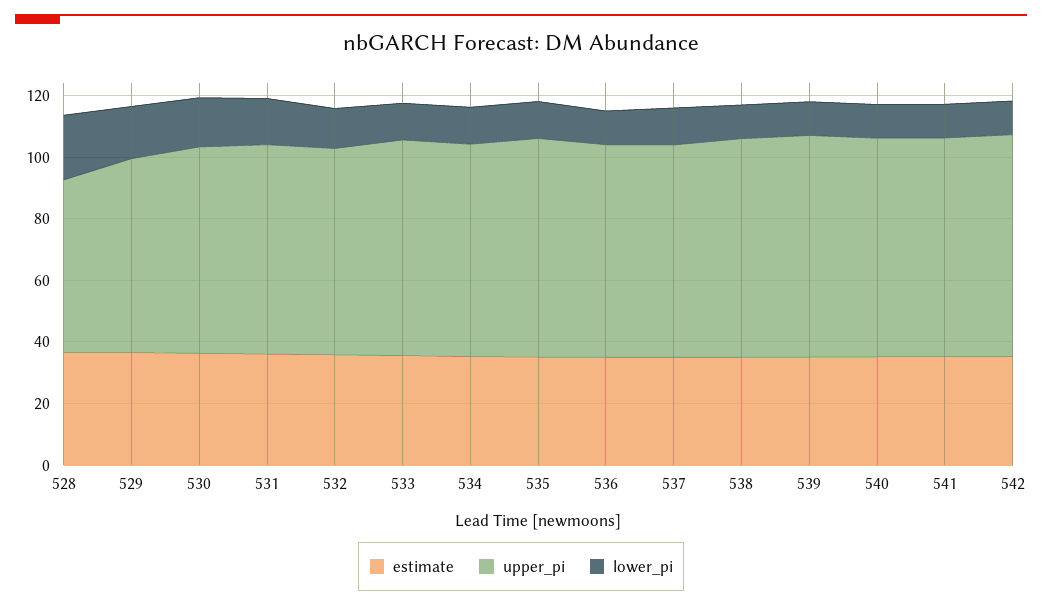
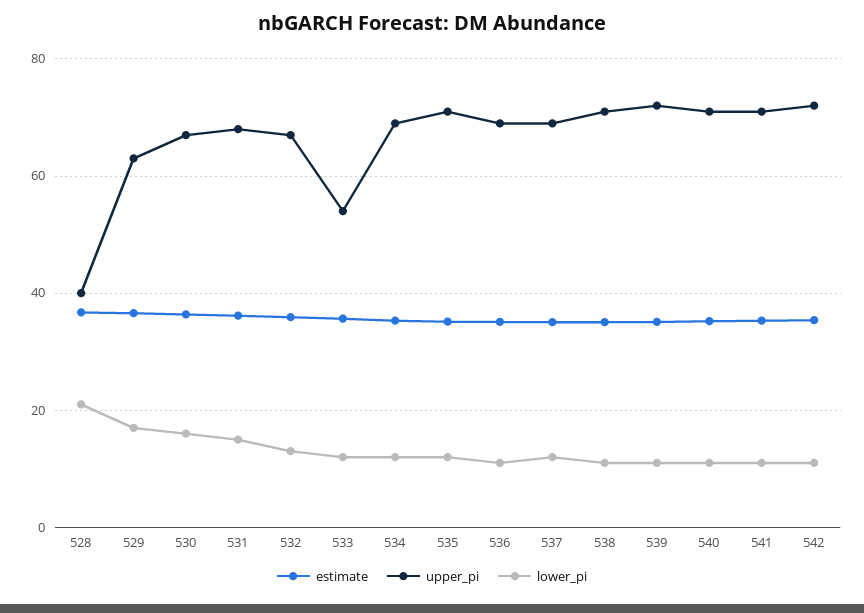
upper_pi, 528: 55 -> 40
upper_pi, 533: 70 -> 54

